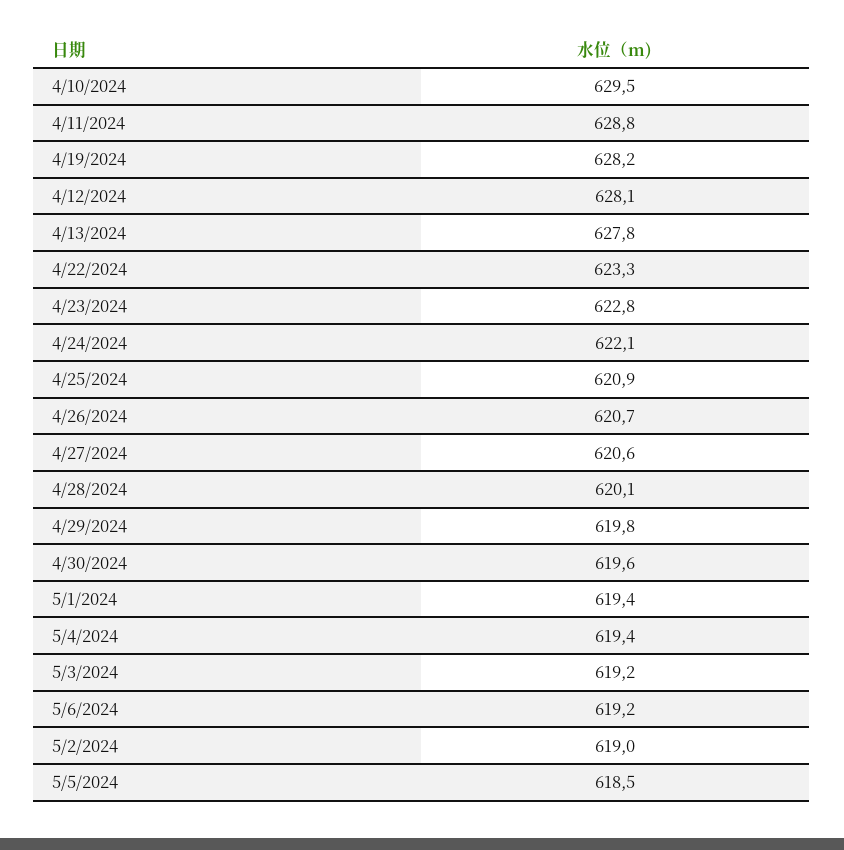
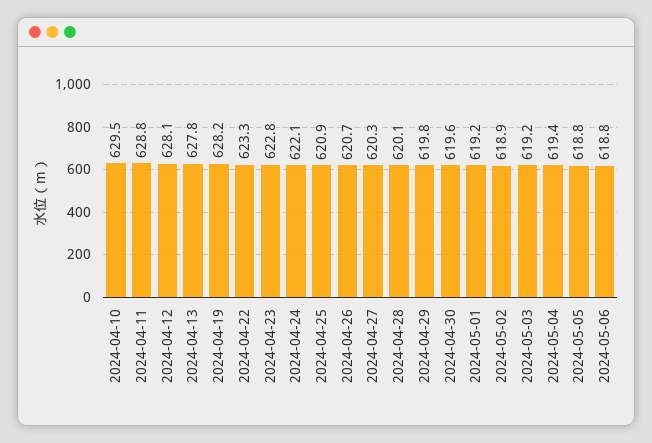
4/27/2024: 620.6 -> 620.3
5/1/2024: 619.4 -> 619.2
5/6/2024: 619.2 -> 618.8
5/2/2024: 619 -> 618.9
5/5/2024: 618.5 -> 618.8

